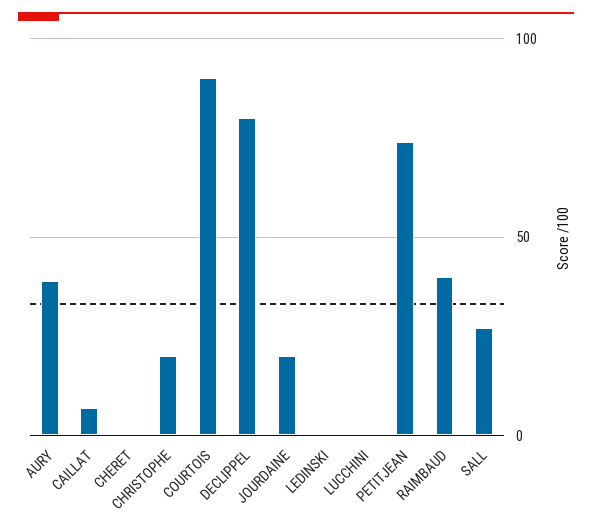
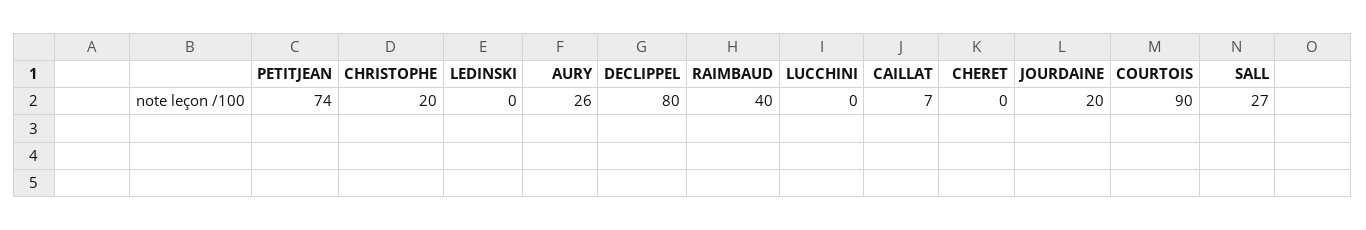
AURY: 40 -> 26

